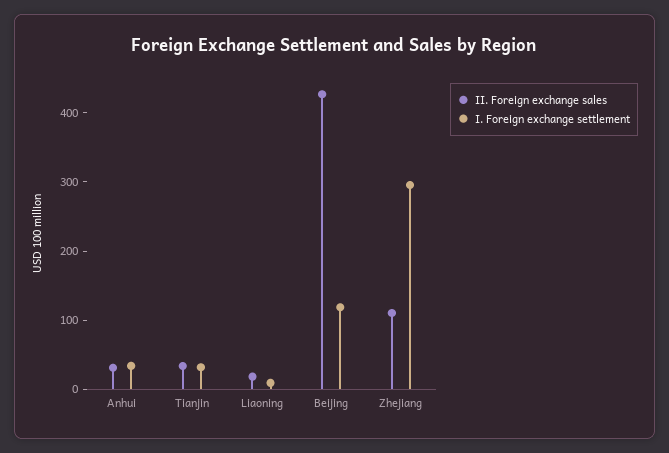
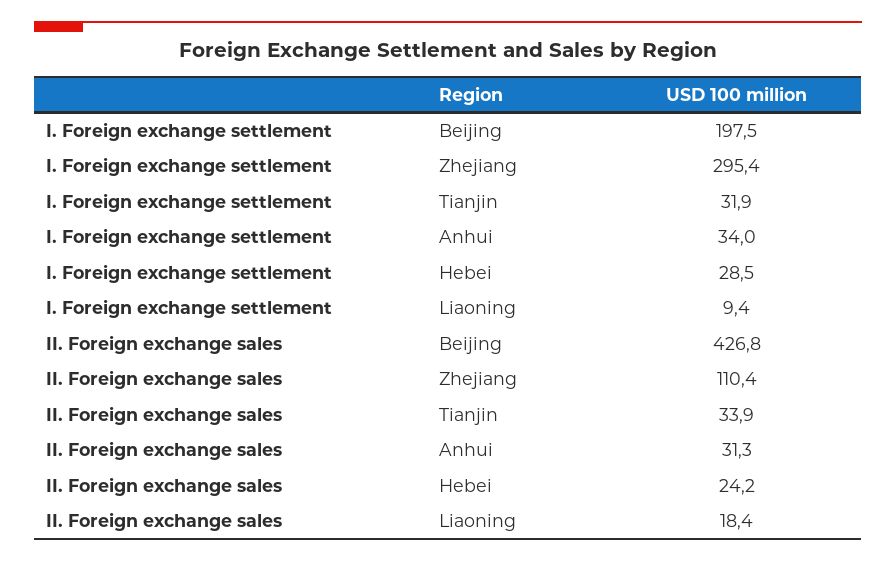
I. Foreign exchange settlement, Beijing: 120 -> 197.5
I. Foreign exchange settlement, Hebei: none -> 28.5
II. Foreign exchange sales, Hebei: none -> 24.2

